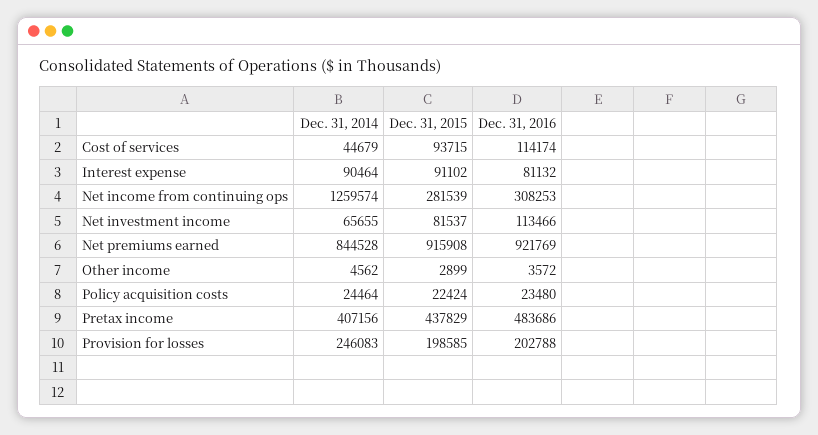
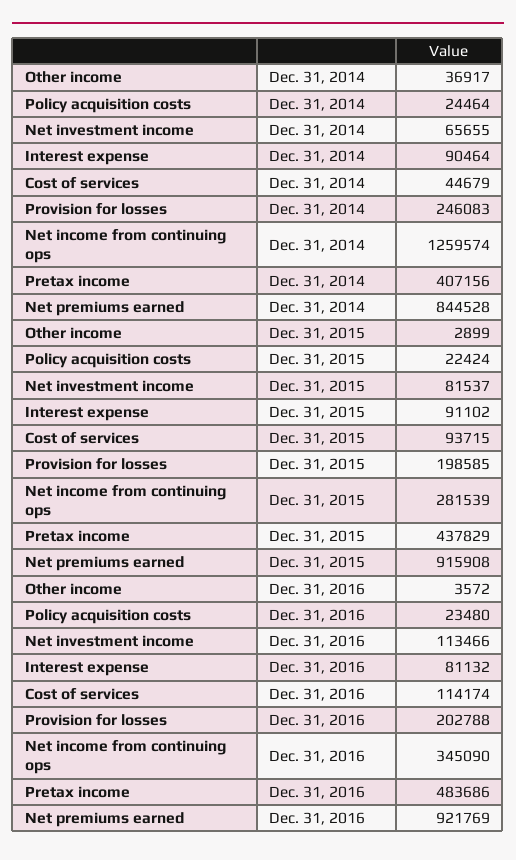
Dec. 31, 2016, Net income from continuing ops: 308253 -> 345090
Dec. 31, 2014, Other income: 4562 -> 36917

